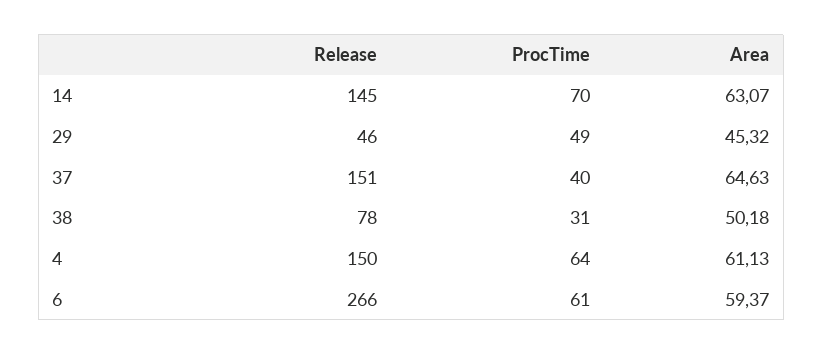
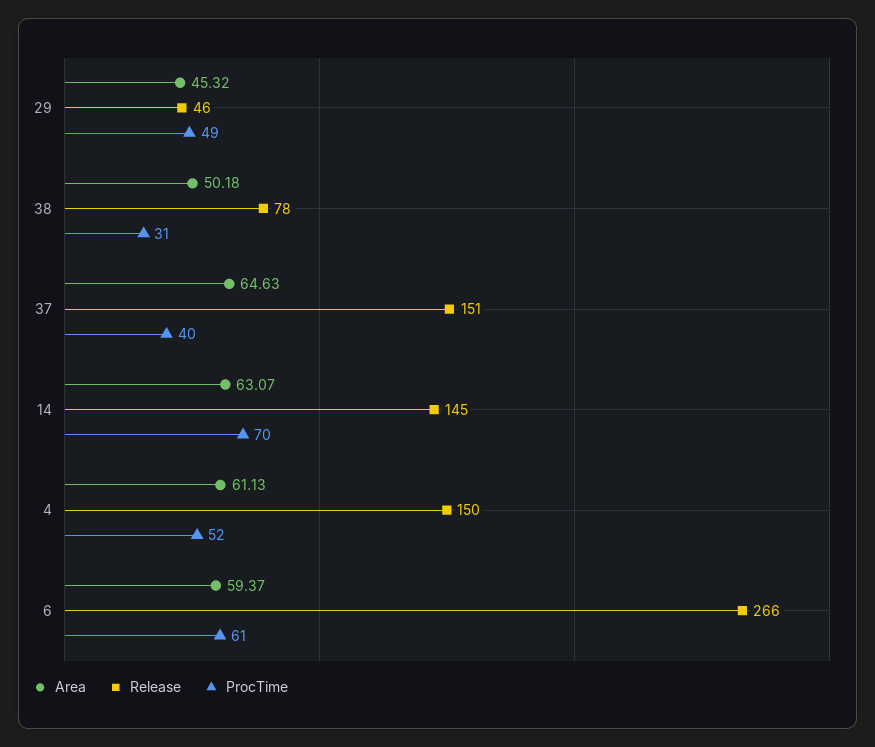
ProcTime, 4: 64 -> 52

